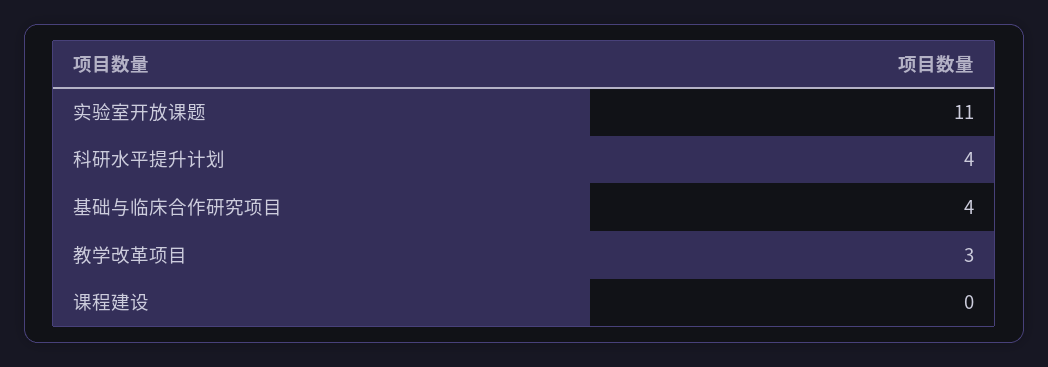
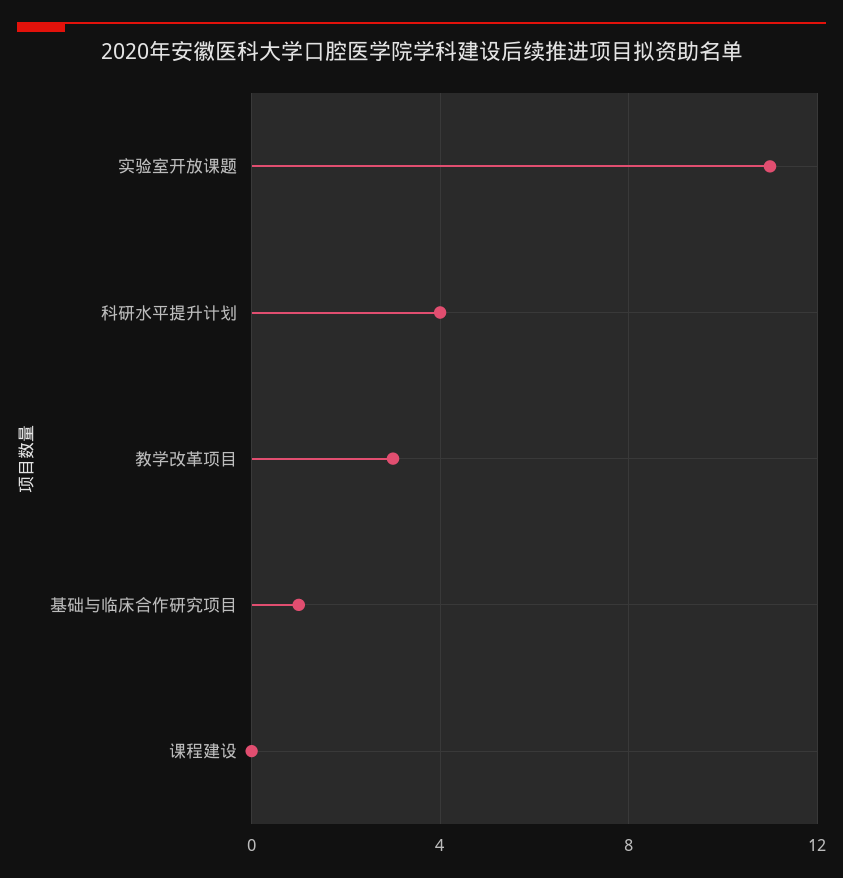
基础与临床合作研究项目: 4 -> 1

